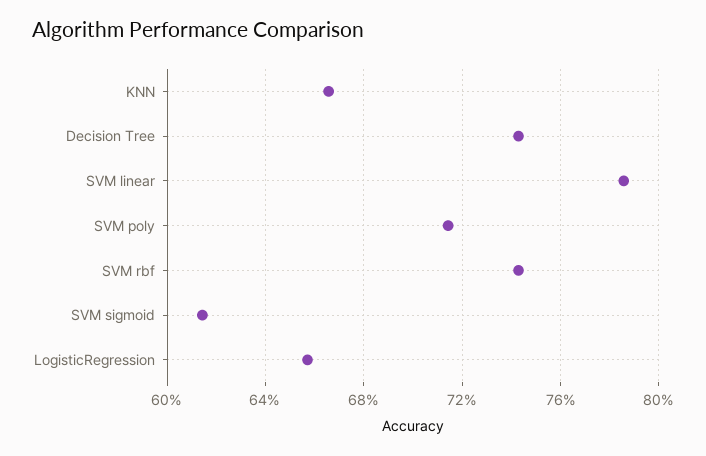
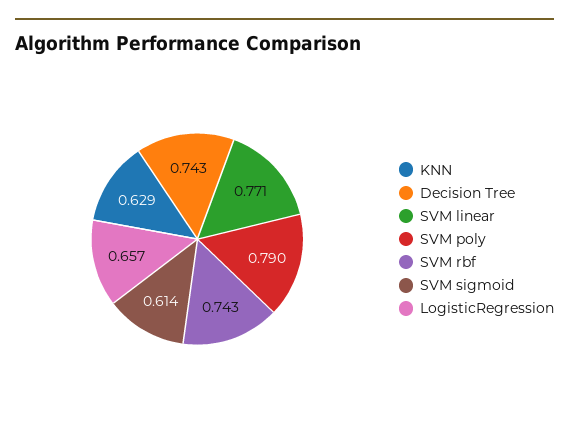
KNN: 0.665 -> 0.629
SVM linear: 0.785 -> 0.771
SVM poly: 0.715 -> 0.79

